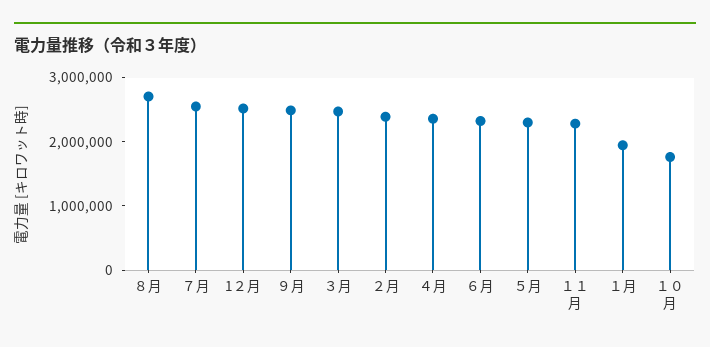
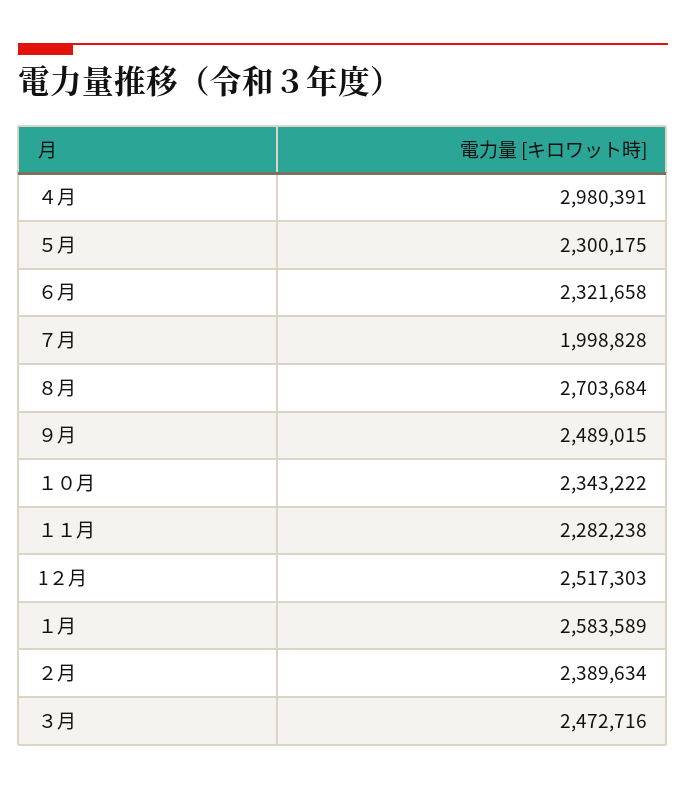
７月: 2600000 -> 1998828
４月: 2400000 -> 2980391
１月: 2000000 -> 2583589
１０月: 1800000 -> 2343222

